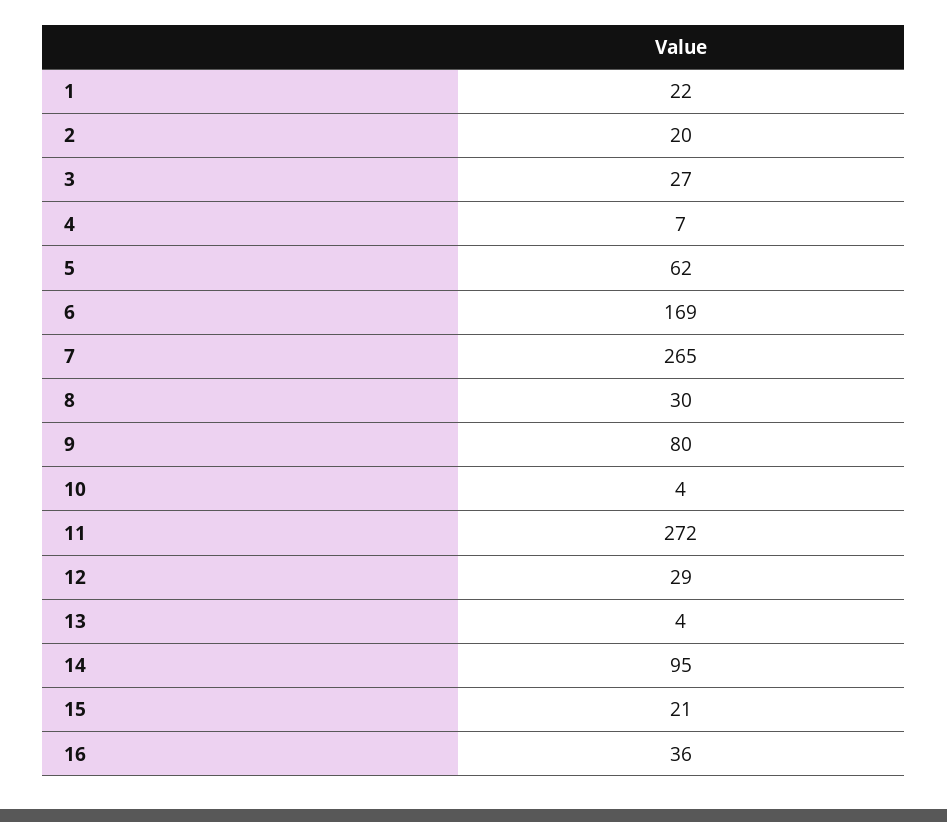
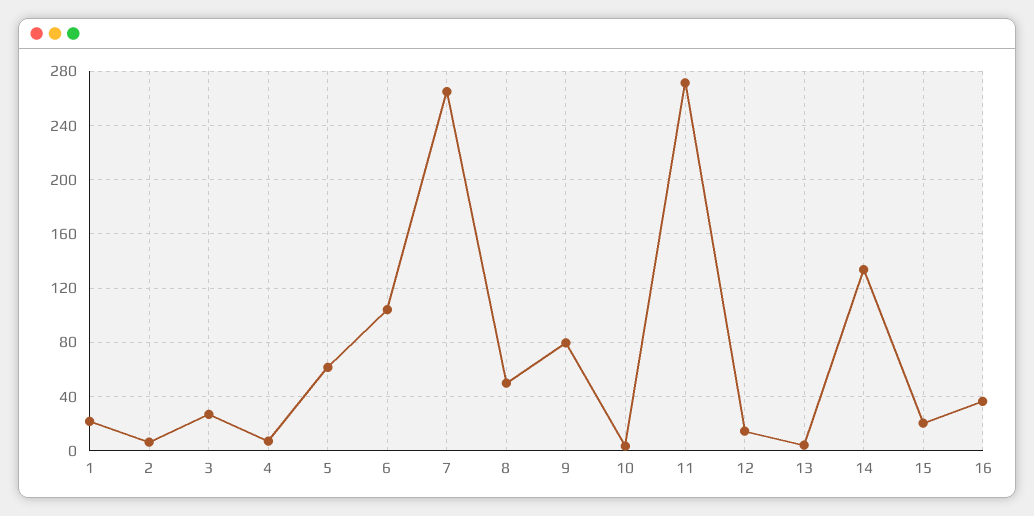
2: 20 -> 5
6: 169 -> 105
8: 30 -> 50
12: 29 -> 15
14: 95 -> 135

